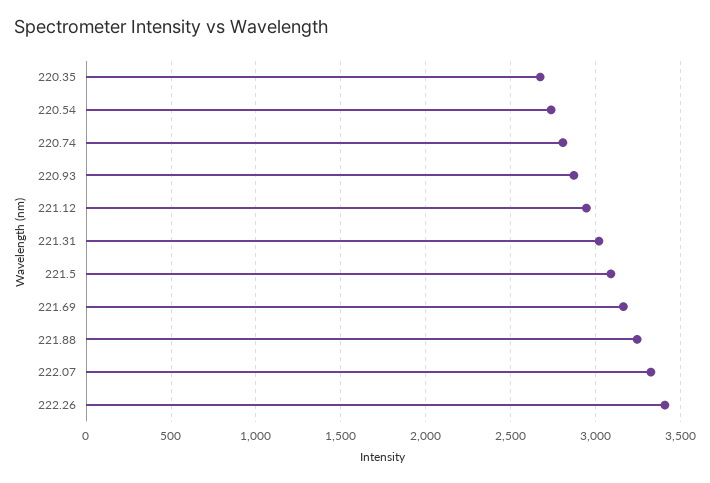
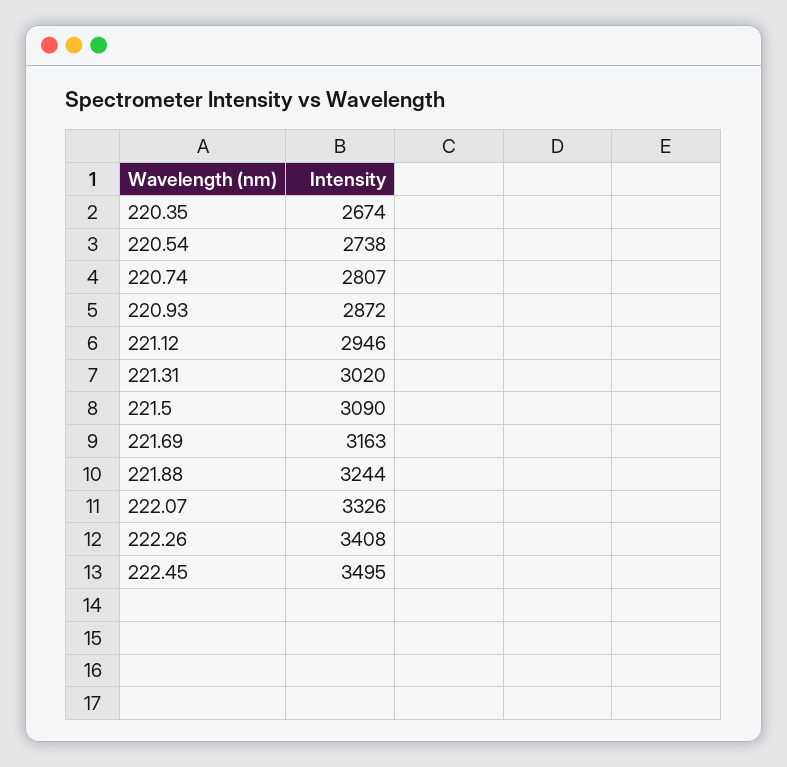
222.45: none -> 3495

